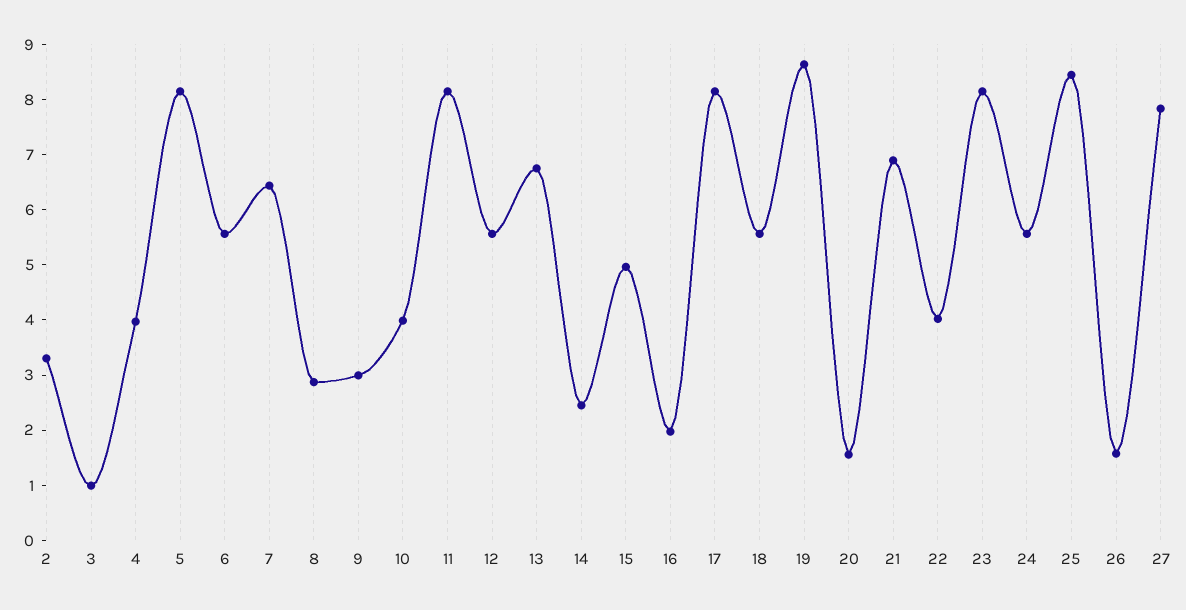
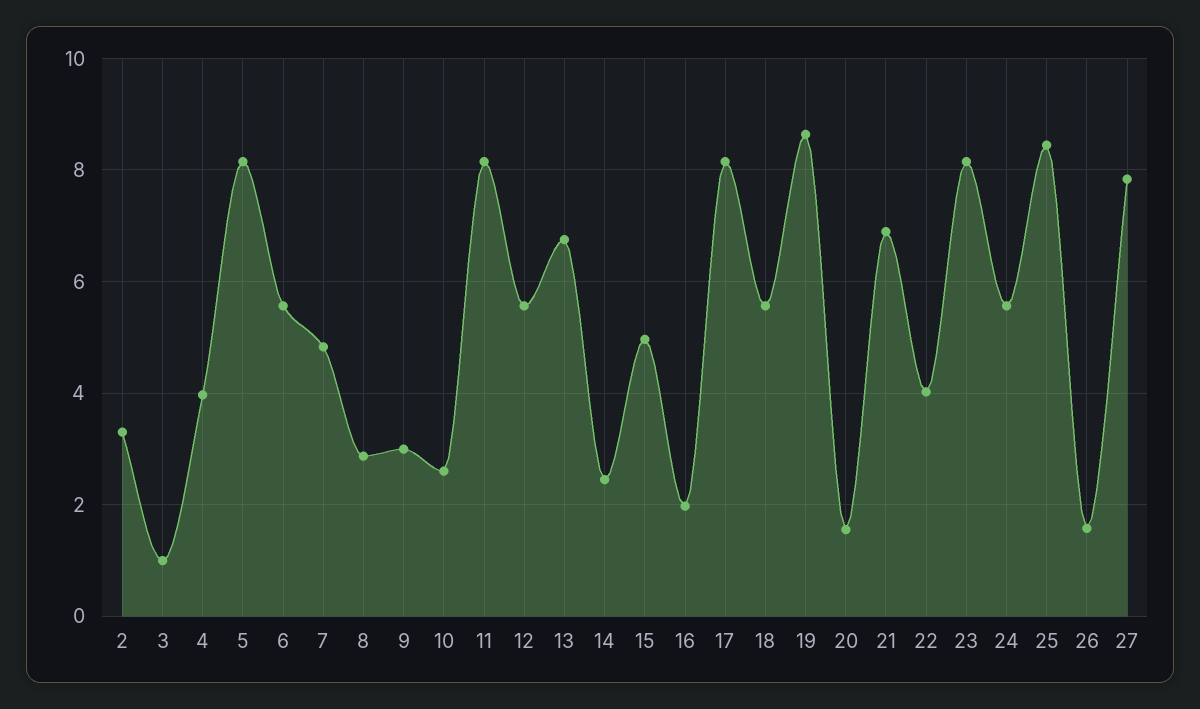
7: 6.4 -> 4.8
10: 4 -> 2.6

